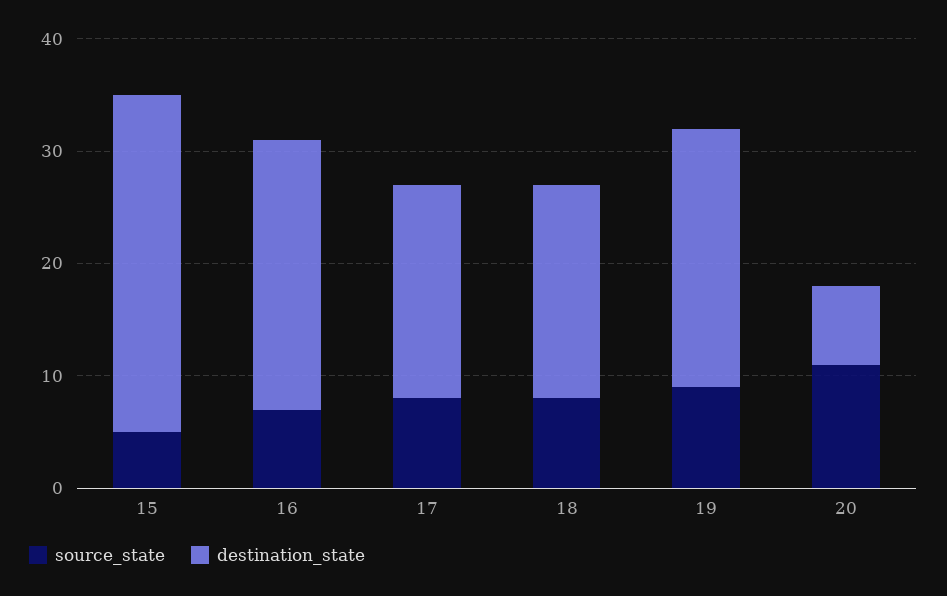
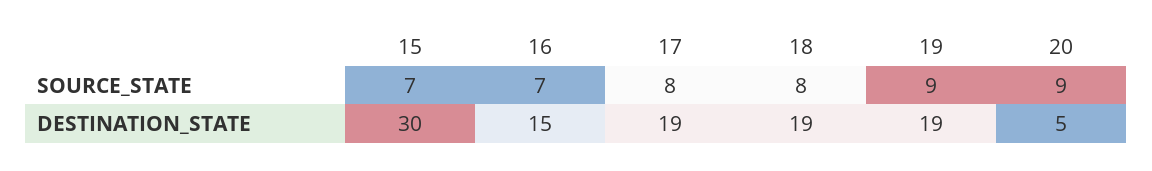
source_state, 15: 5 -> 7
destination_state, 16: 24 -> 15
destination_state, 19: 23 -> 19
source_state, 20: 11 -> 9
destination_state, 20: 7 -> 5

